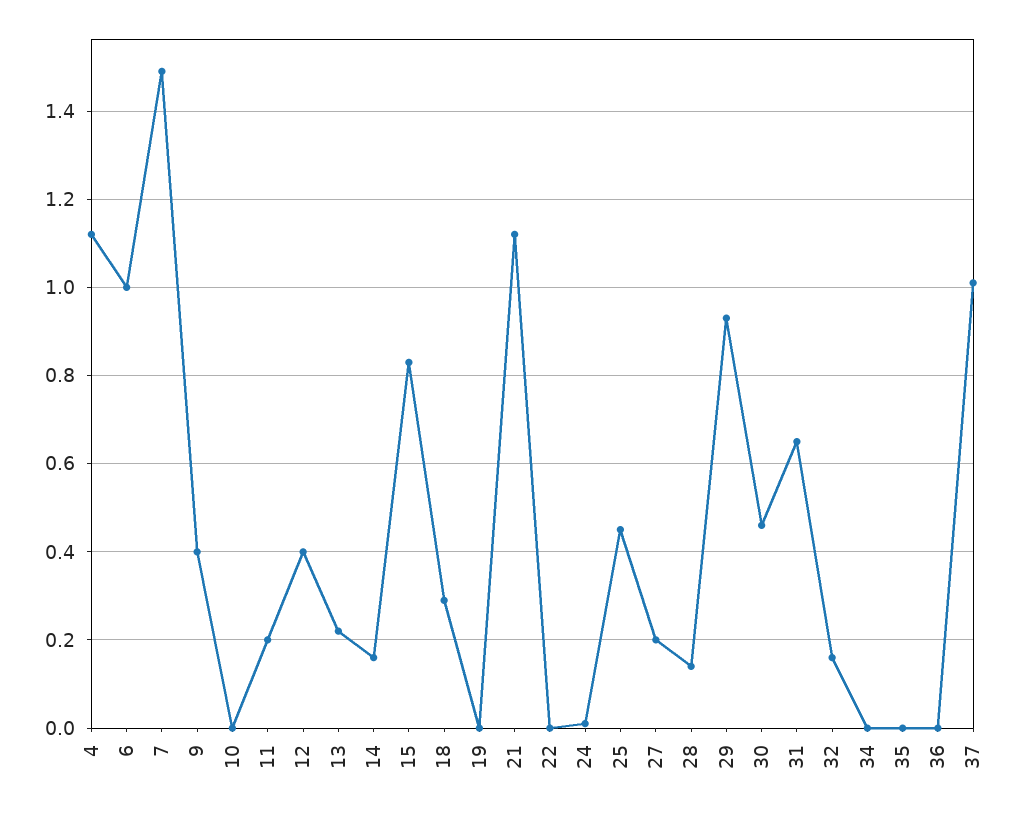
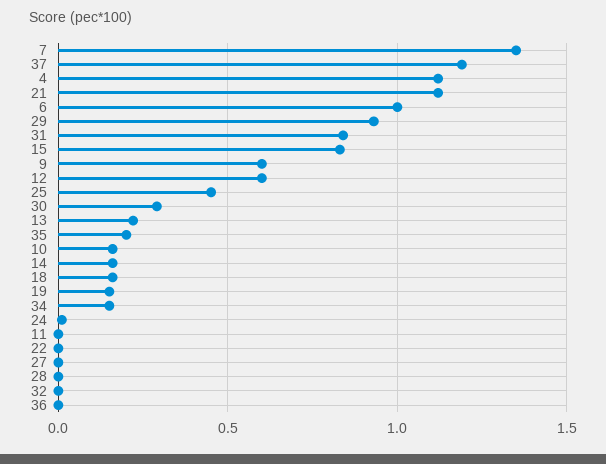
7: 1.5 -> 1.35
9: 0.4 -> 0.6
10: 0 -> 0.15
11: 0.2 -> 0
12: 0.4 -> 0.6
18: 0.3 -> 0.15
19: 0 -> 0.15
27: 0.2 -> 0
28: 0.15 -> 0
30: 0.45 -> 0.3
31: 0.65 -> 0.85
32: 0.15 -> 0
34: 0 -> 0.15
35: 0 -> 0.2
37: 1 -> 1.2

